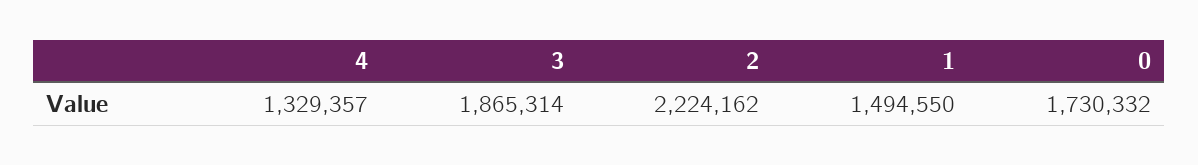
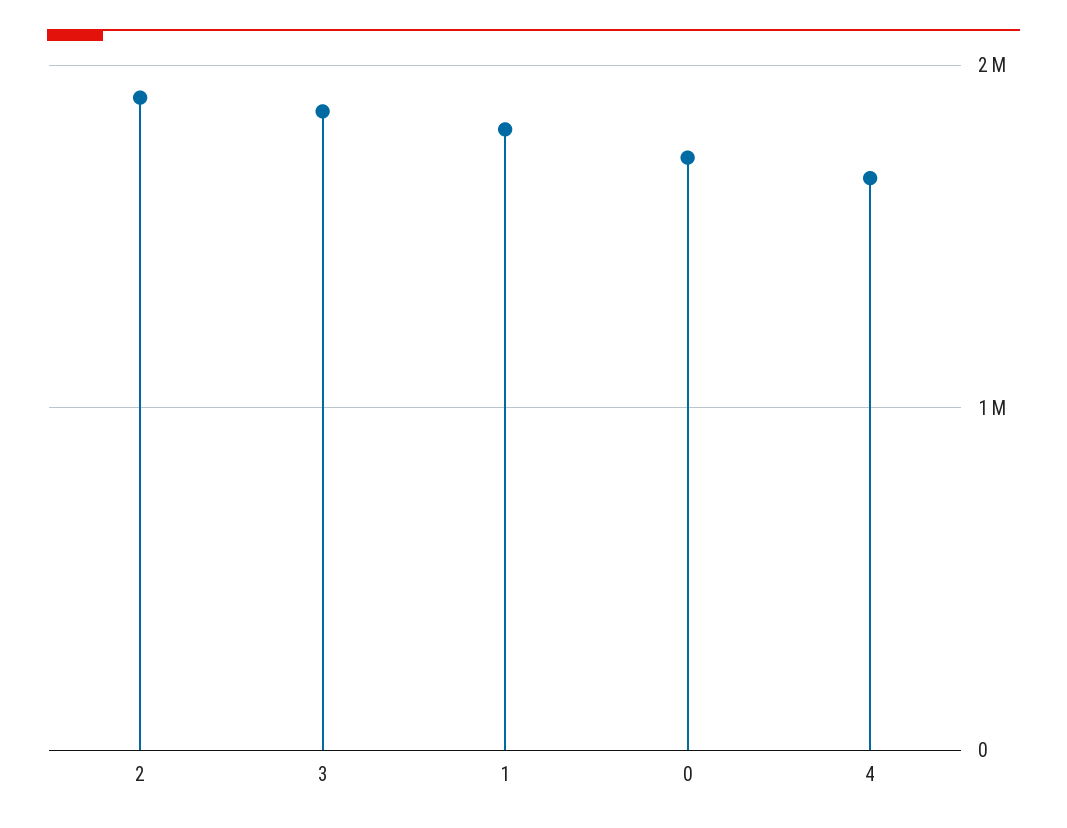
4: 1329357 -> 1700000
2: 2224162 -> 1900000
1: 1494550 -> 1800000

